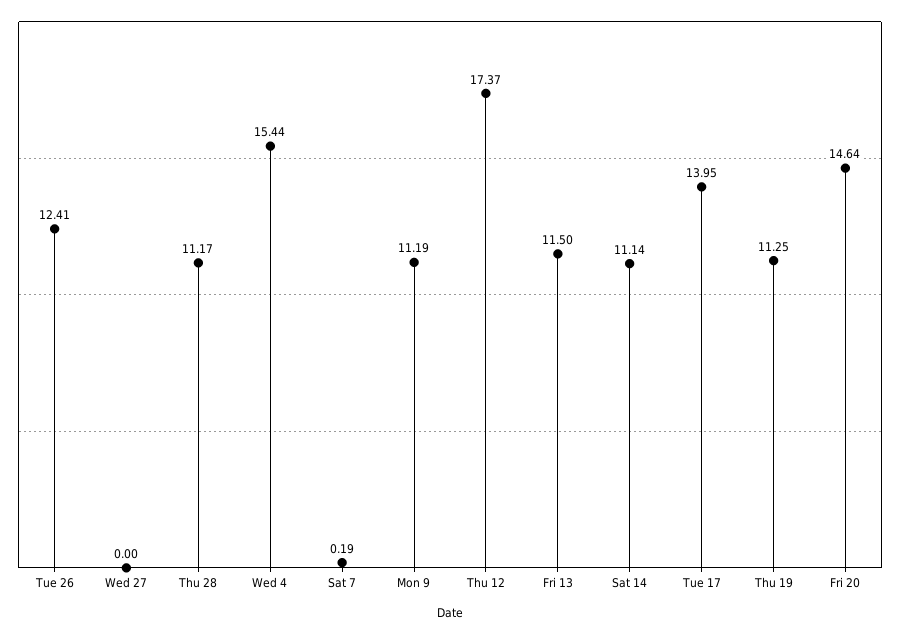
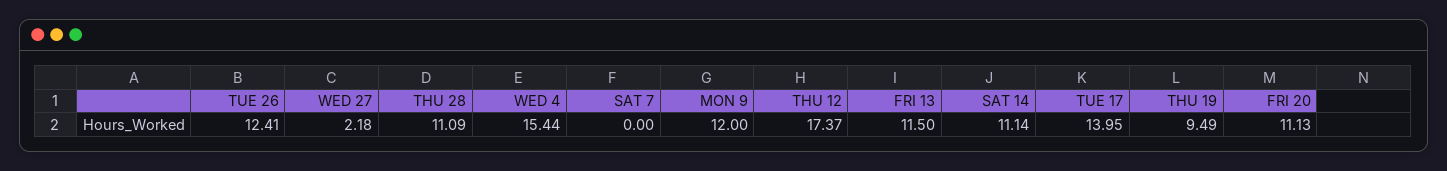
Wed 27: 0 -> 2.18
Thu 28: 11.17 -> 11.09
Sat 7: 0.19 -> 0
Mon 9: 11.19 -> 12
Thu 19: 11.25 -> 9.49
Fri 20: 14.64 -> 11.13

